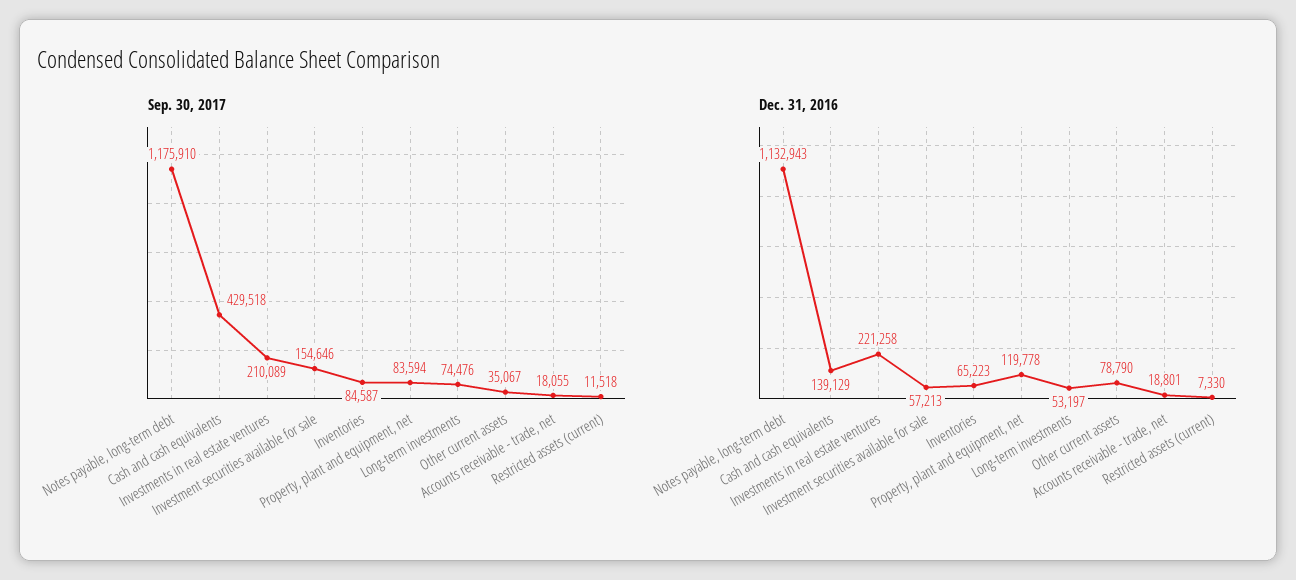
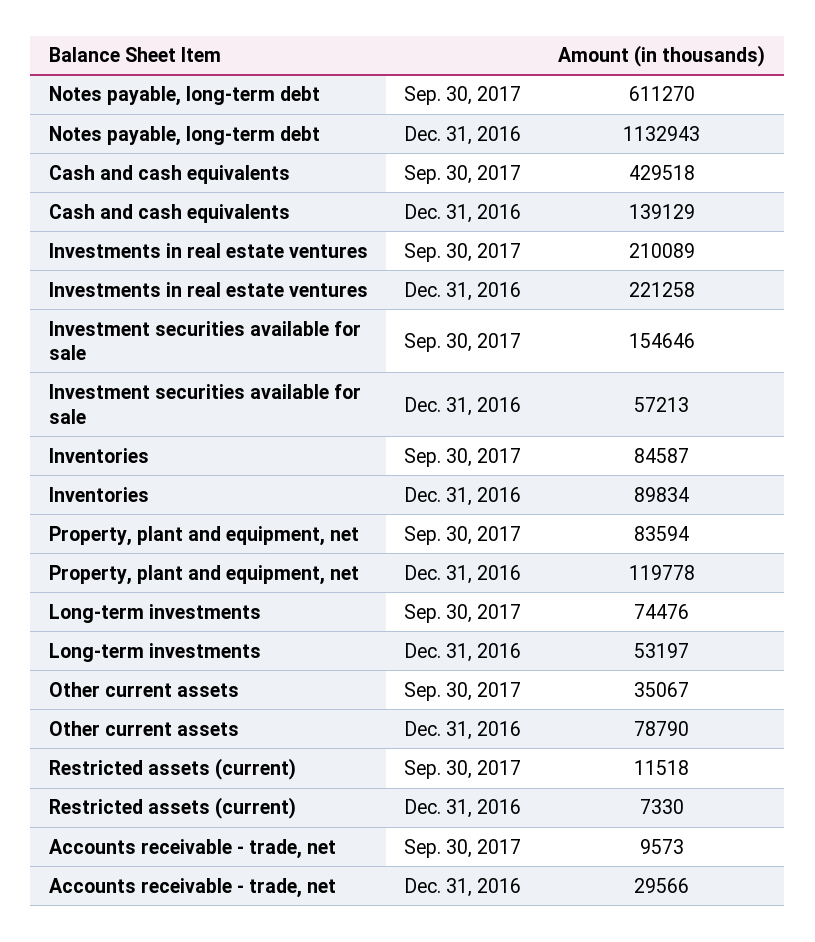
Sep. 30, 2017, Notes payable, long-term debt: 1175910 -> 611270
Sep. 30, 2017, Accounts receivable - trade, net: 18055 -> 9573
Dec. 31, 2016, Inventories: 65223 -> 89834
Dec. 31, 2016, Accounts receivable - trade, net: 18801 -> 29566

